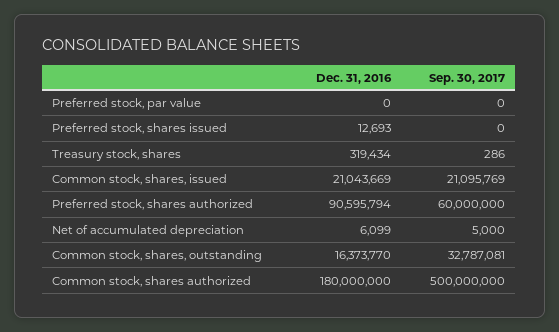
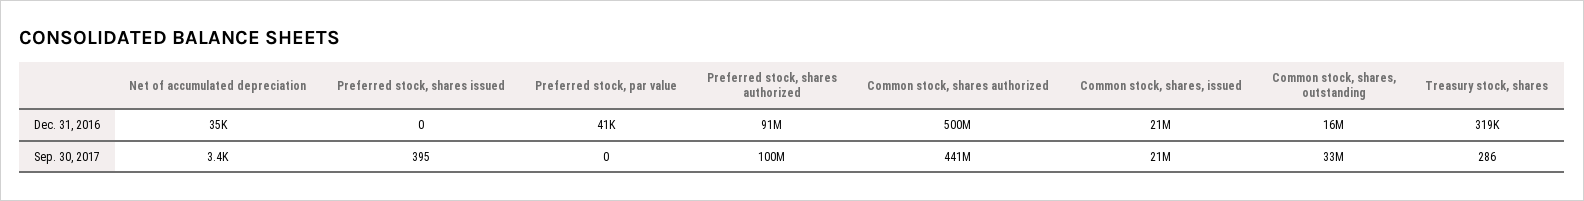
Dec. 31, 2016, Preferred stock, par value: 0 -> 41000
Dec. 31, 2016, Preferred stock, shares issued: 12693 -> 0
Sep. 30, 2017, Preferred stock, shares issued: 0 -> 395
Sep. 30, 2017, Preferred stock, shares authorized: 60000000 -> 100000000
Dec. 31, 2016, Net of accumulated depreciation: 6099 -> 35000
Sep. 30, 2017, Net of accumulated depreciation: 5000 -> 3400
Dec. 31, 2016, Common stock, shares authorized: 180000000 -> 500000000
Sep. 30, 2017, Common stock, shares authorized: 500000000 -> 441000000

